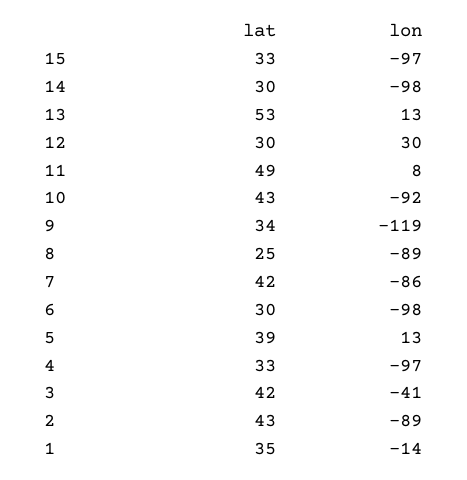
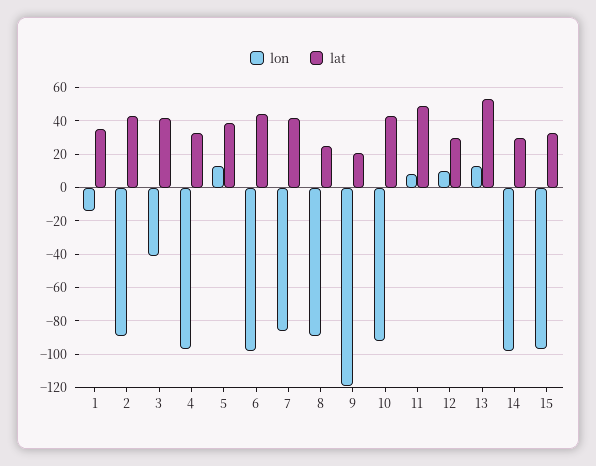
lon, 12: 30 -> 10
lat, 9: 34 -> 20
lat, 6: 30 -> 45

